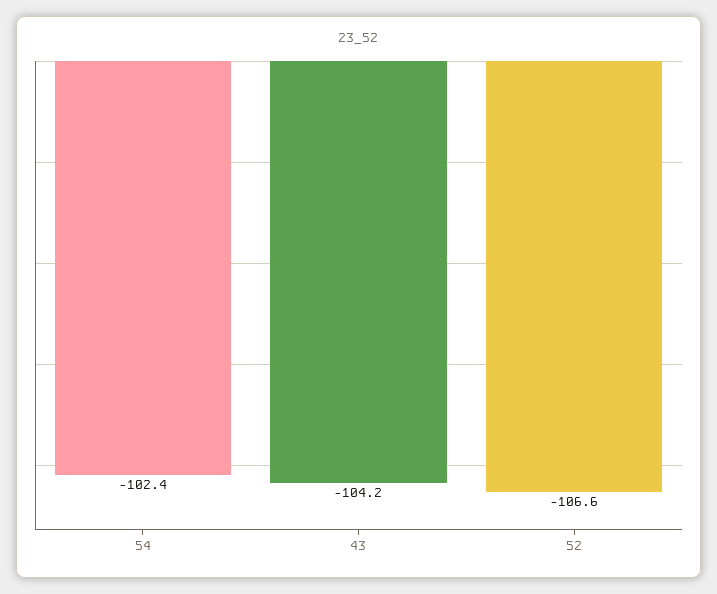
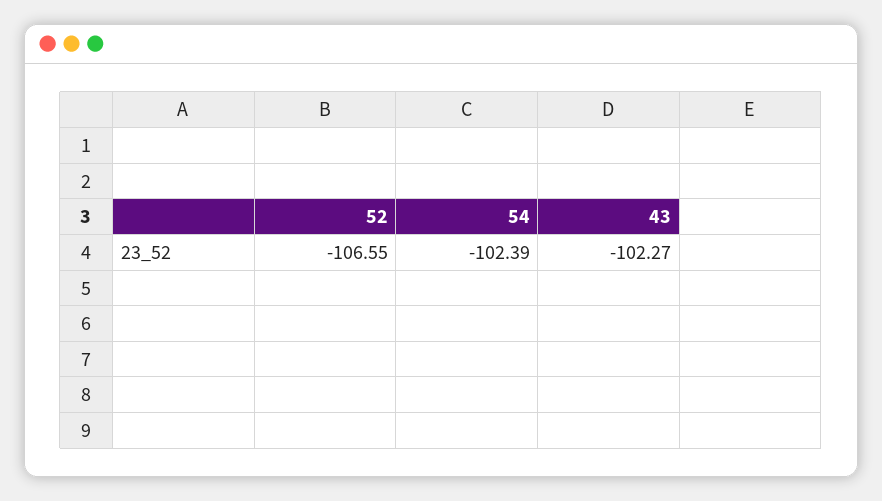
43: -104.2 -> -102.27

